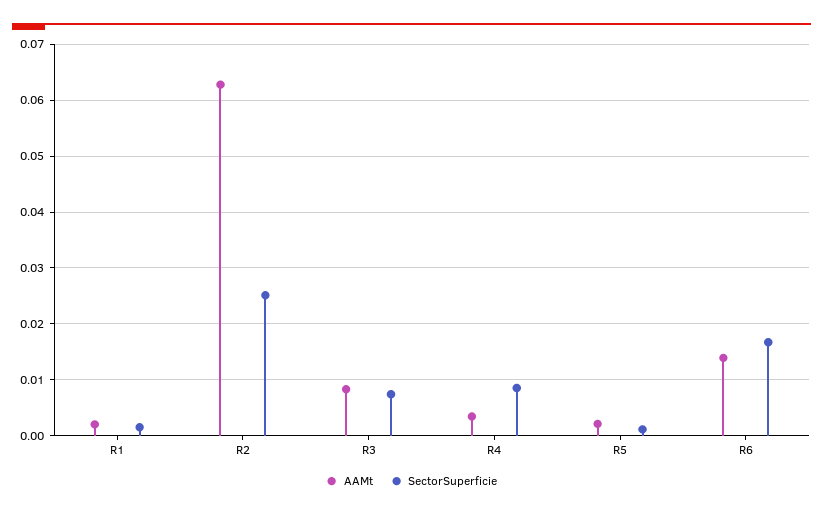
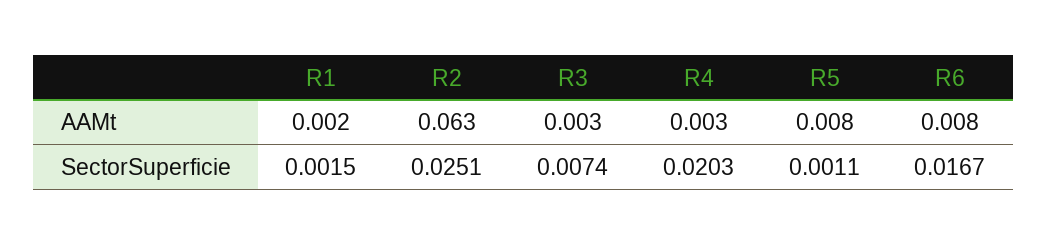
AAMt, R3: 0.008 -> 0.003
SectorSuperficie, R4: 0.008 -> 0.0203
AAMt, R5: 0.002 -> 0.008
AAMt, R6: 0.014 -> 0.008

